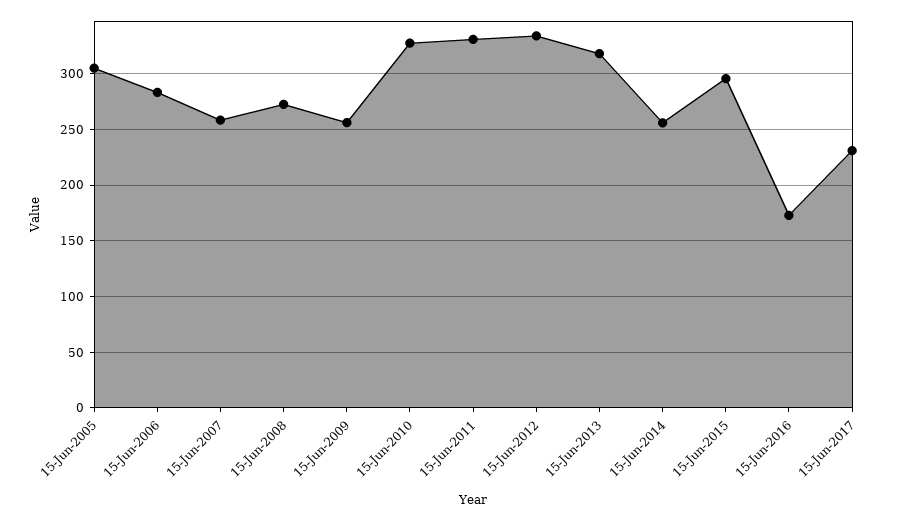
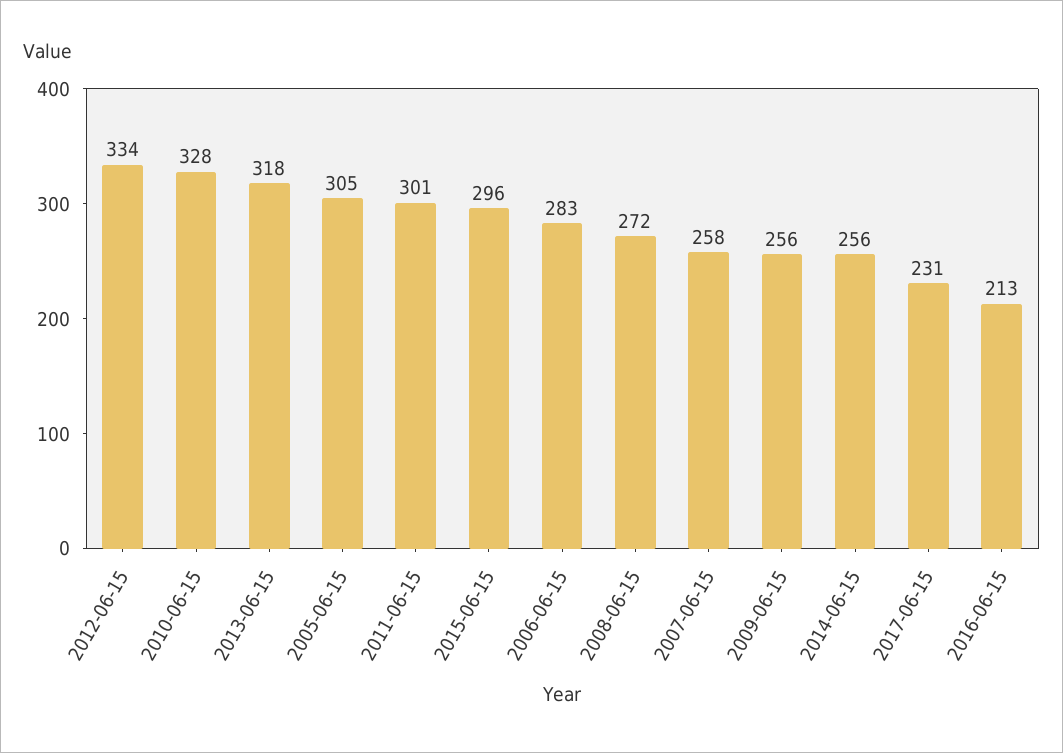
15-Jun-2011: 330 -> 301
15-Jun-2016: 170 -> 213

